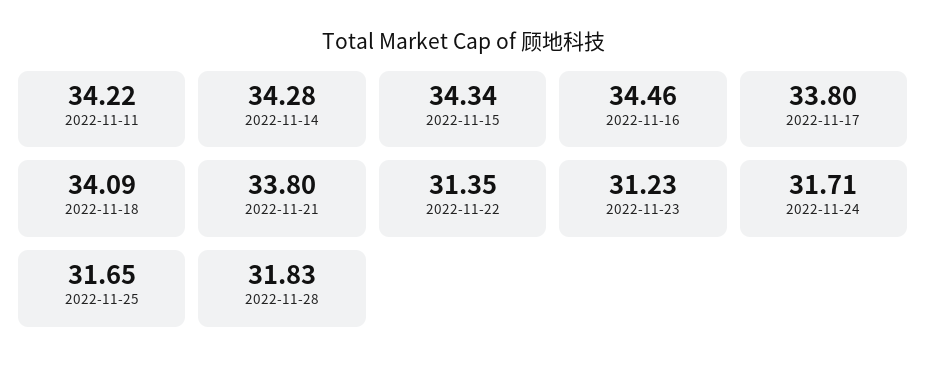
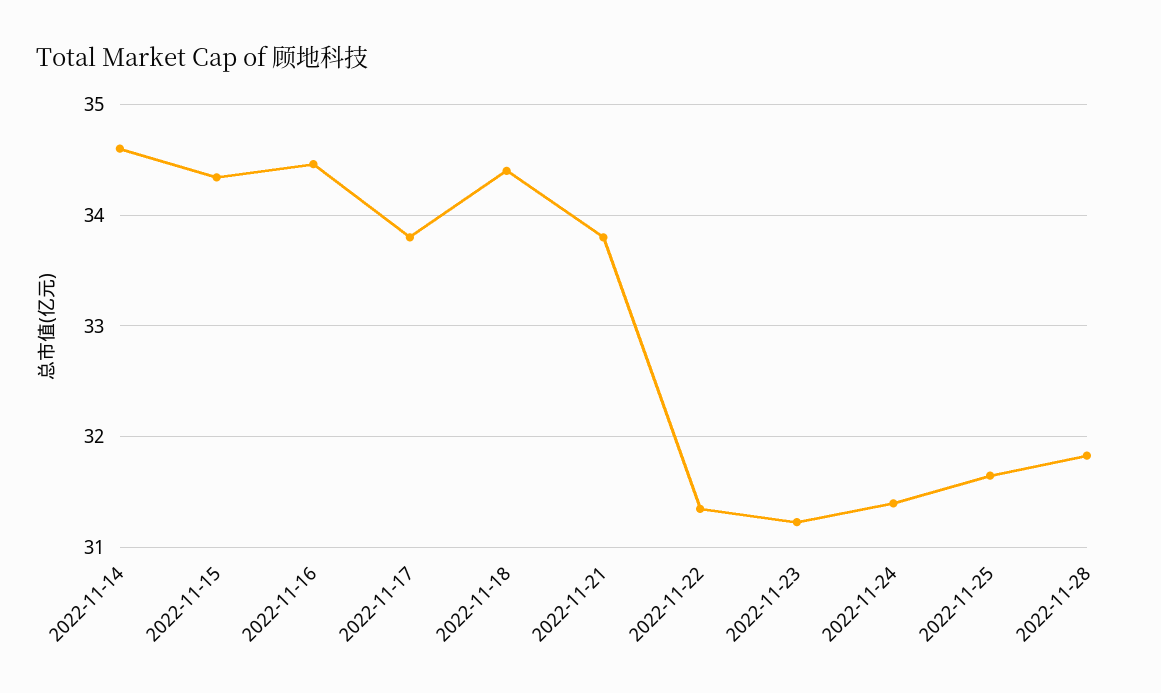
2022-11-11: 34.22 -> none
2022-11-14: 34.28 -> 34.6
2022-11-18: 34.09 -> 34.4
2022-11-24: 31.71 -> 31.4

